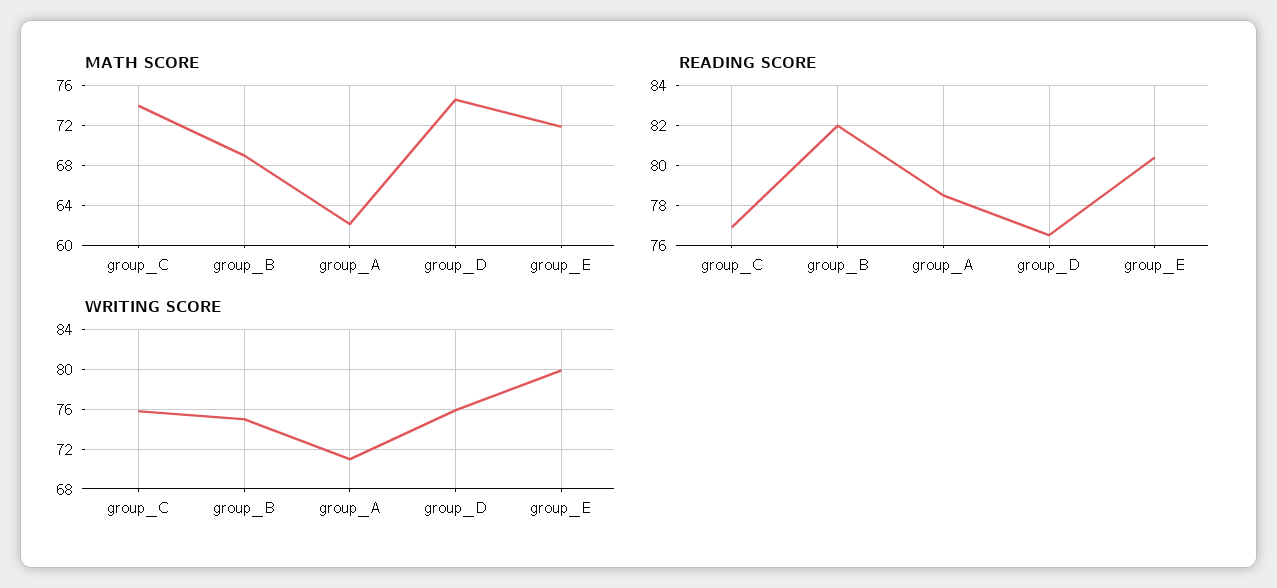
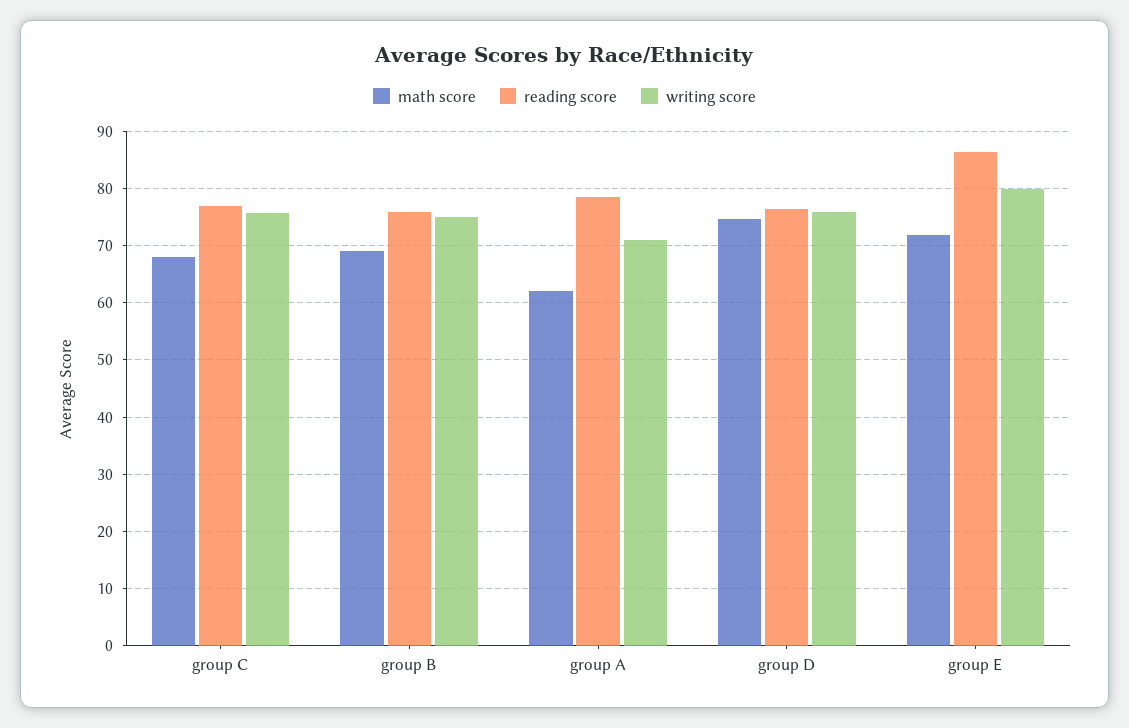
MATH SCORE, group_C: 74 -> 68
READING SCORE, group_B: 82 -> 76
READING SCORE, group_E: 80.5 -> 86

